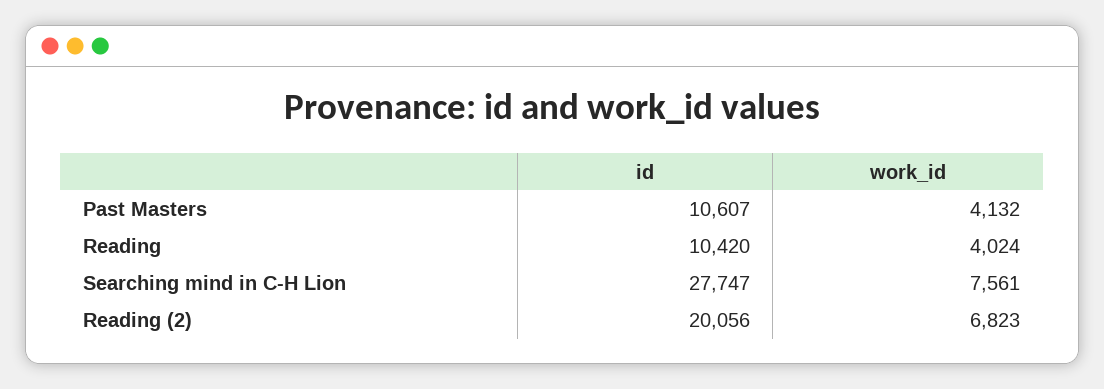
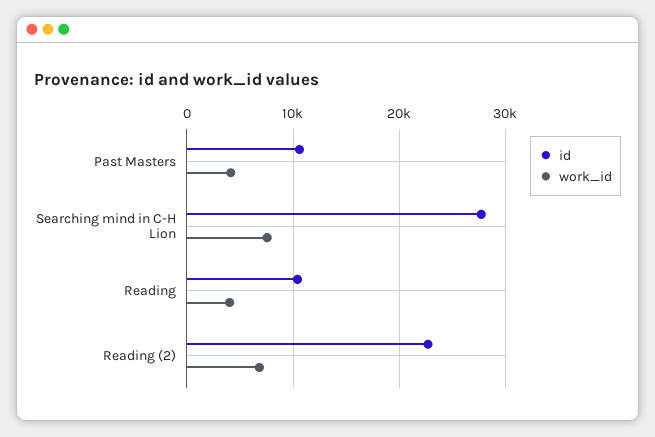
id, Reading (2): 20056 -> 23000

